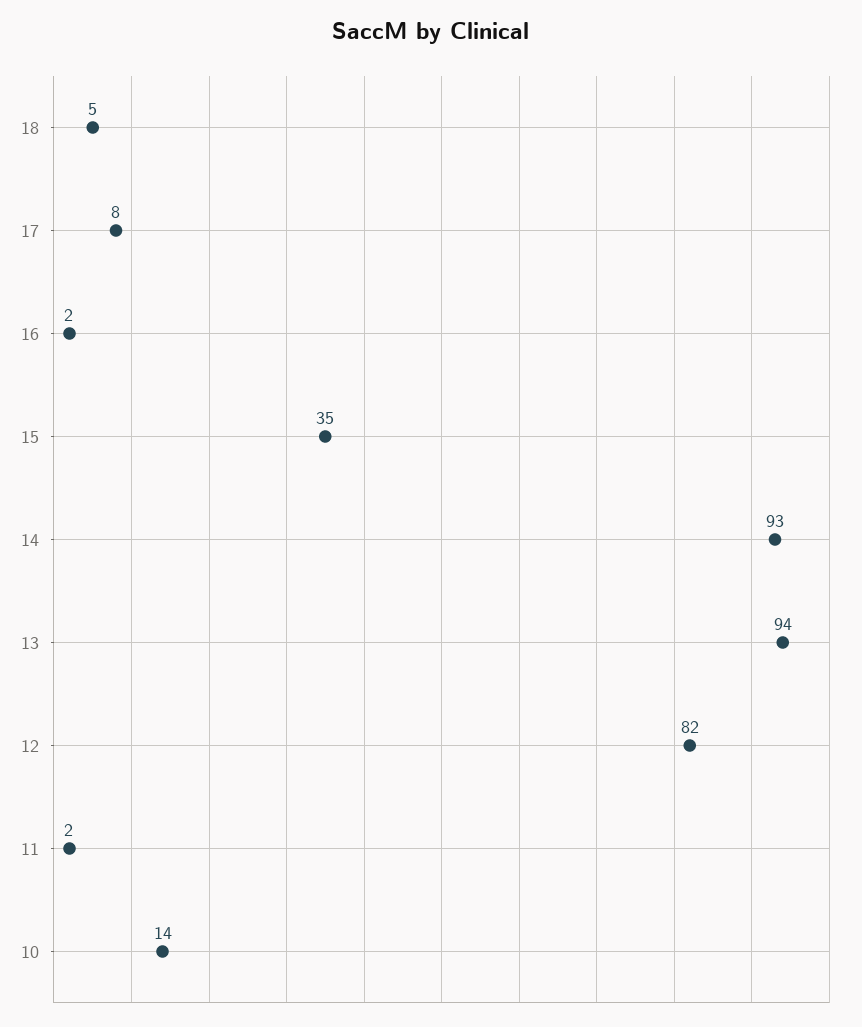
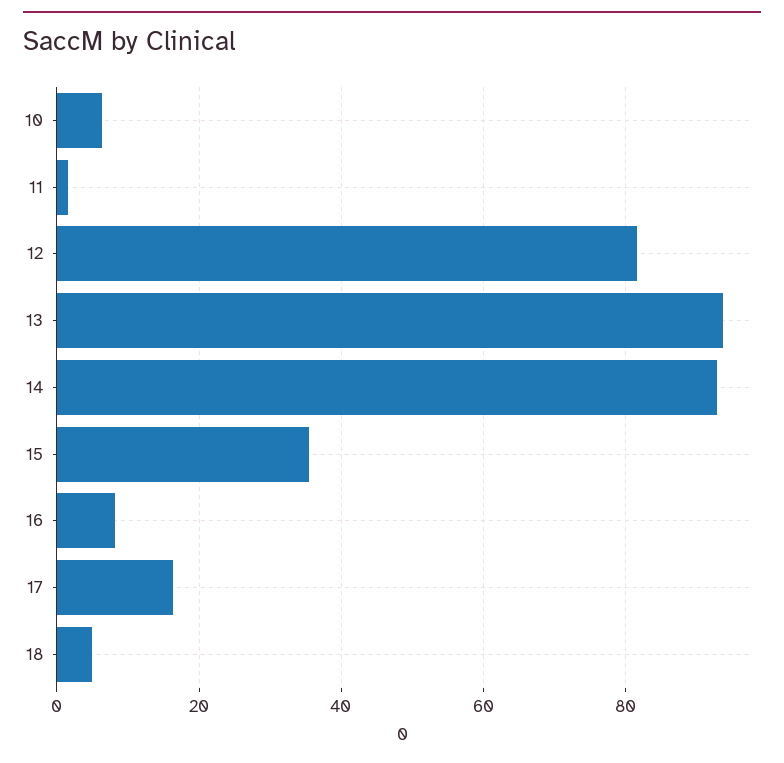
17: 8 -> 16
16: 2 -> 8
10: 14 -> 6

